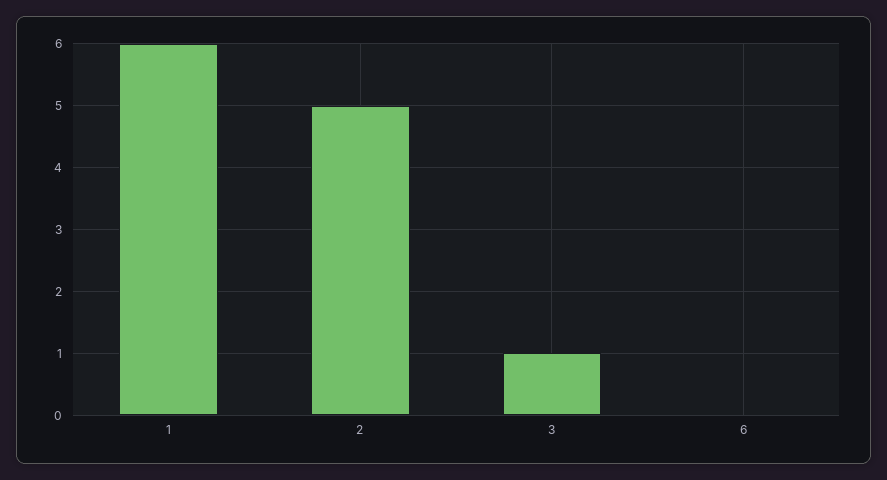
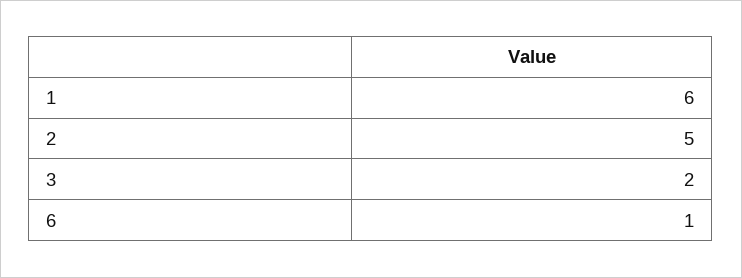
3: 1 -> 2
6: 0 -> 1

